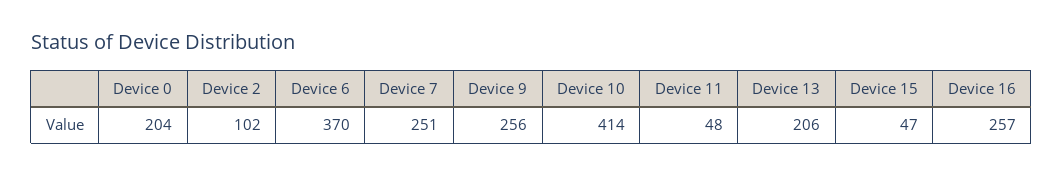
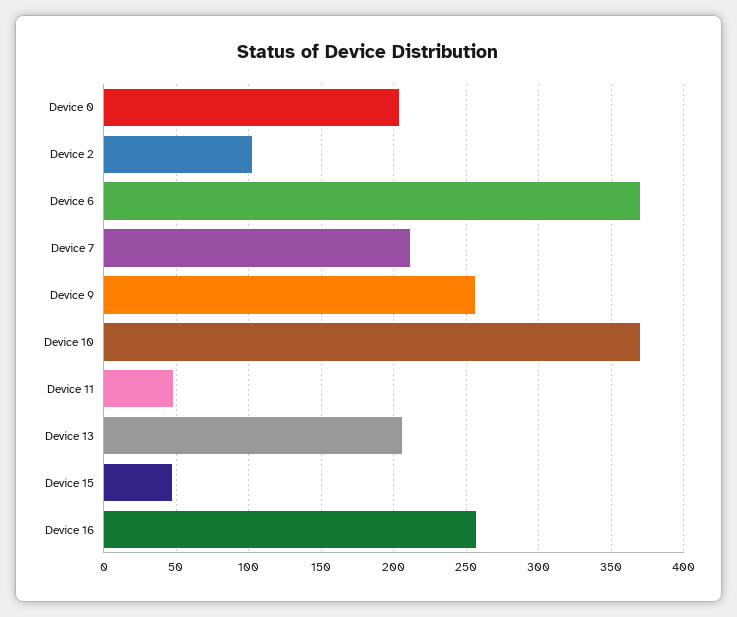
Device 7: 251 -> 210
Device 10: 414 -> 370

